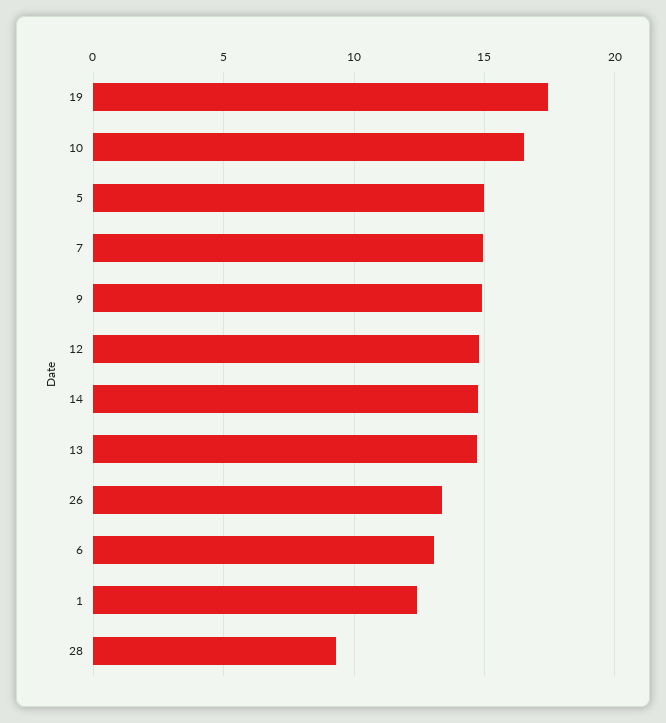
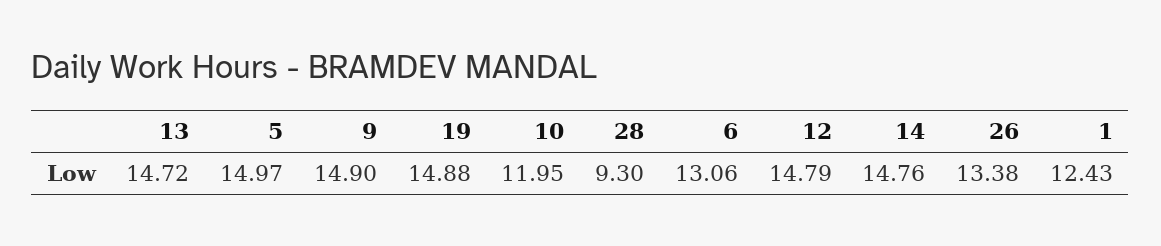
19: 17.5 -> 14.88
10: 16.5 -> 11.95
7: 15 -> none

